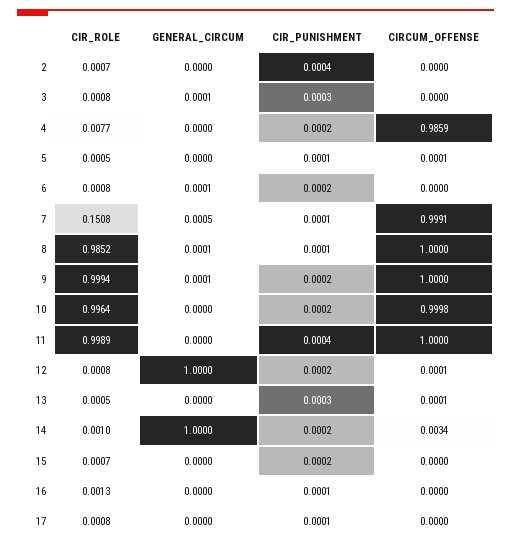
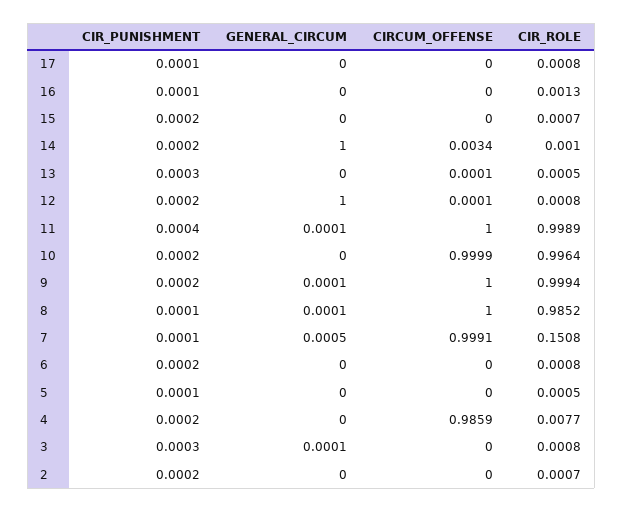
CIR_PUNISHMENT, 2: 0.0004 -> 0.0002
CIRCUM_OFFENSE, 5: 0.0001 -> 0
GENERAL_CIRCUM, 6: 0.0001 -> 0
CIRCUM_OFFENSE, 10: 0.9998 -> 0.9999
GENERAL_CIRCUM, 11: 0 -> 0.0001

